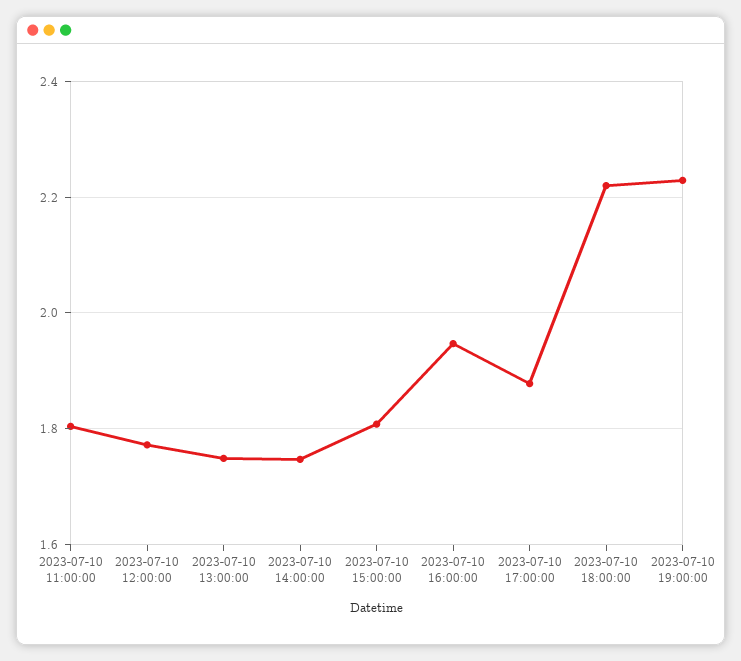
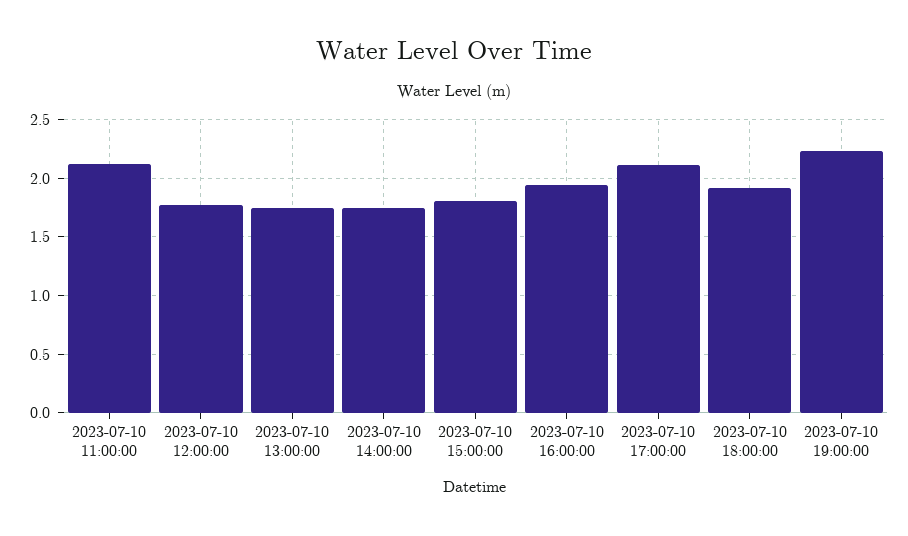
2023-07-10 11:00:00: 1.8 -> 2.1
2023-07-10 17:00:00: 1.88 -> 2.1
2023-07-10 18:00:00: 2.22 -> 1.9

